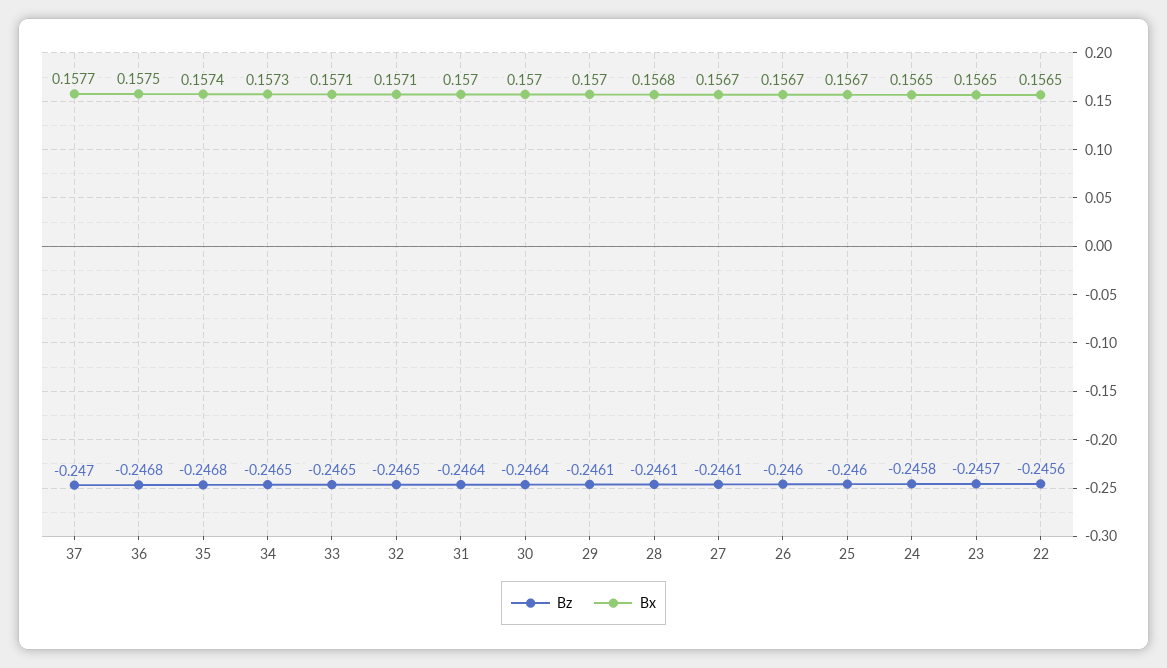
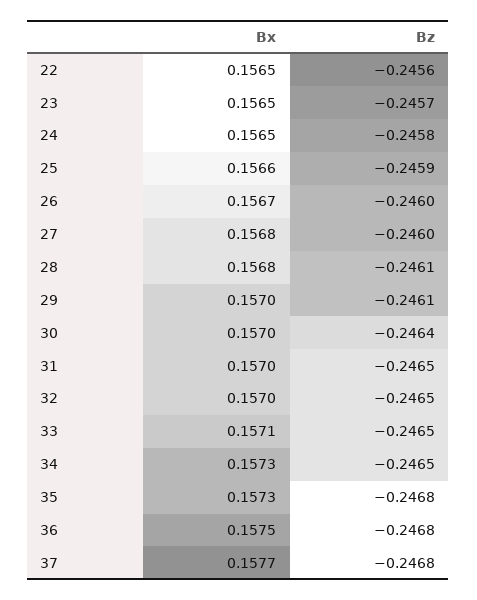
Bz, 37: -0.247 -> -0.2468
Bx, 35: 0.1574 -> 0.1573
Bx, 32: 0.1571 -> 0.157
Bz, 31: -0.2464 -> -0.2465
Bz, 27: -0.2461 -> -0.246
Bx, 27: 0.1567 -> 0.1568
Bz, 25: -0.246 -> -0.2459
Bx, 25: 0.1567 -> 0.1566

